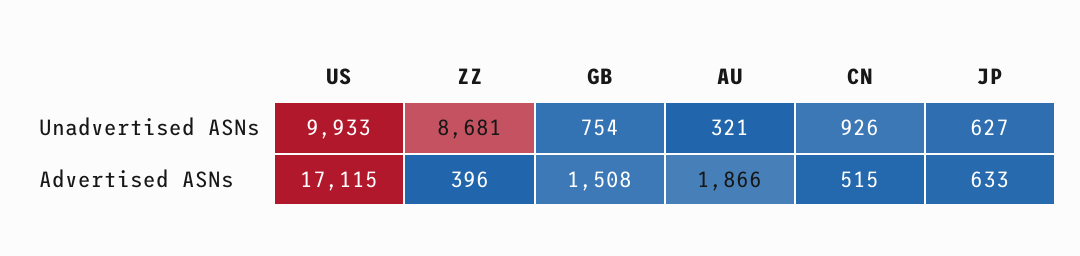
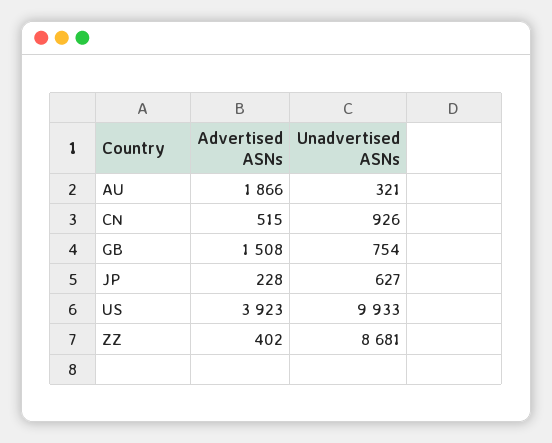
US, Advertised ASNs: 17115 -> 3923
ZZ, Advertised ASNs: 396 -> 402
JP, Advertised ASNs: 633 -> 228

